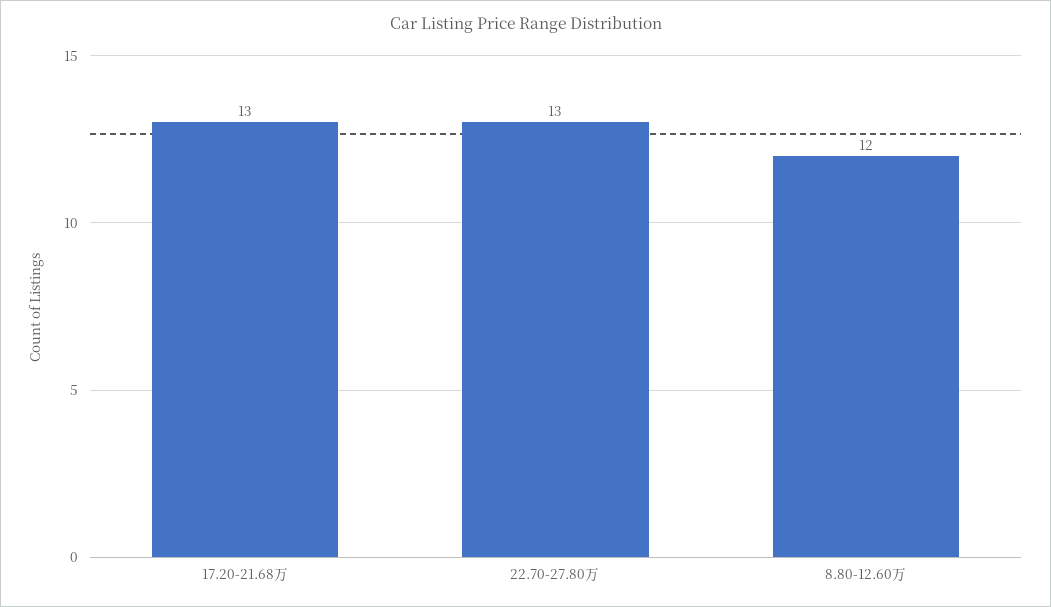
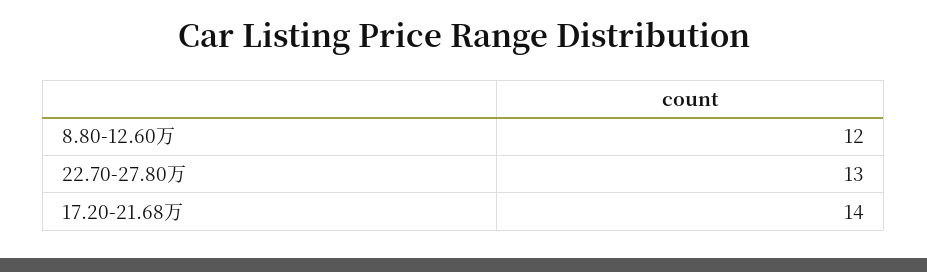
17.20-21.68万: 13 -> 14

